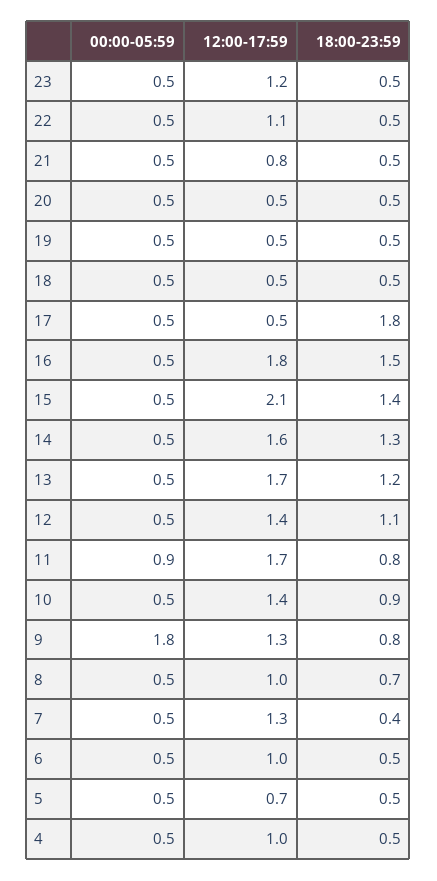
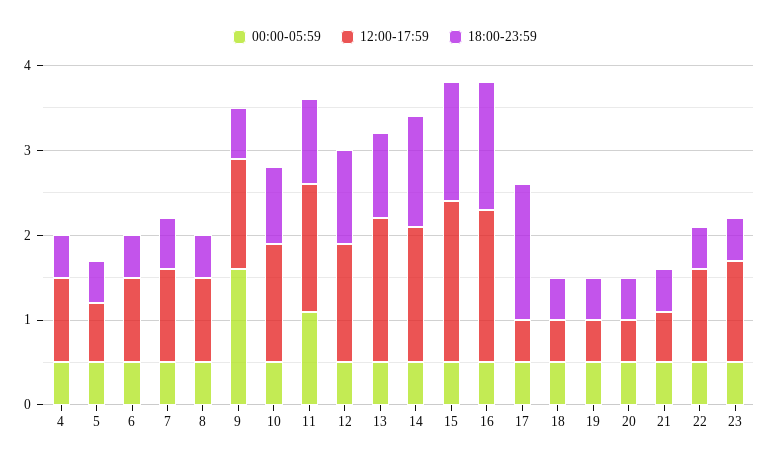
12:00-17:59, 21: 0.8 -> 0.6
18:00-23:59, 17: 1.8 -> 1.6
12:00-17:59, 15: 2.1 -> 1.9
18:00-23:59, 13: 1.2 -> 1
00:00-05:59, 11: 0.9 -> 1.1
12:00-17:59, 11: 1.7 -> 1.5
18:00-23:59, 11: 0.8 -> 1
00:00-05:59, 9: 1.8 -> 1.6
18:00-23:59, 9: 0.8 -> 0.6
18:00-23:59, 8: 0.7 -> 0.5
12:00-17:59, 7: 1.3 -> 1.1
18:00-23:59, 7: 0.4 -> 0.6

